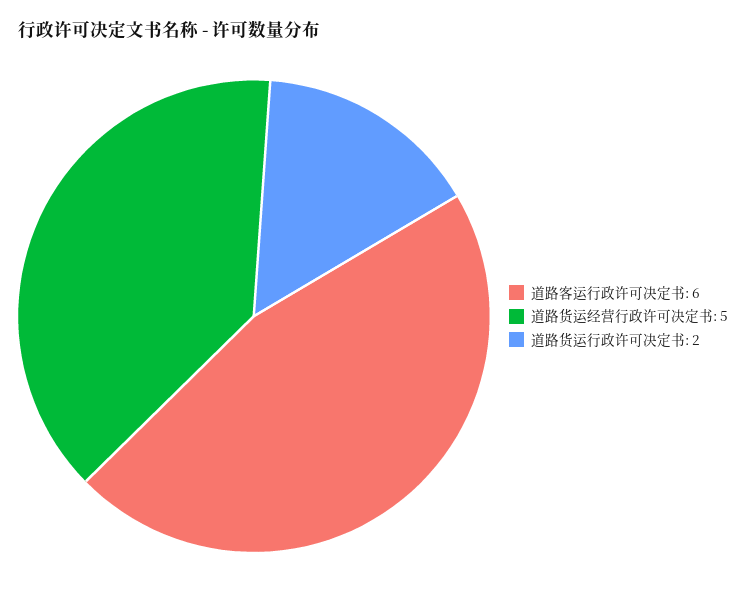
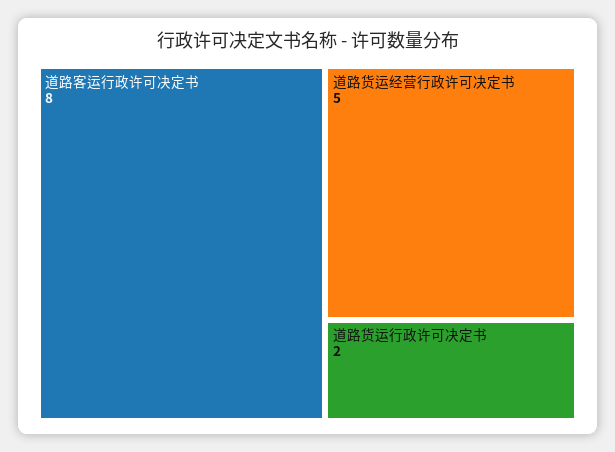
道路客运行政许可决定书: 6 -> 8

